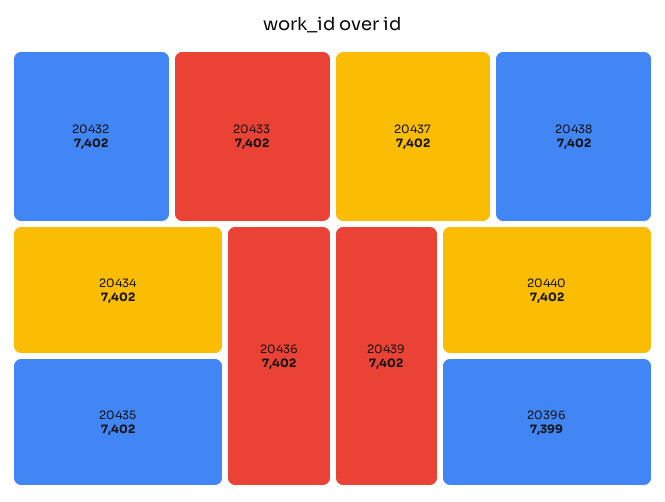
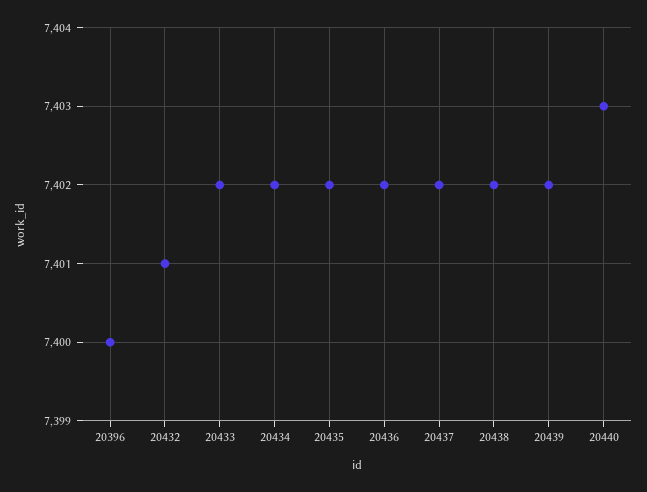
20432: 7402 -> 7401
20440: 7402 -> 7403
20396: 7399 -> 7400

